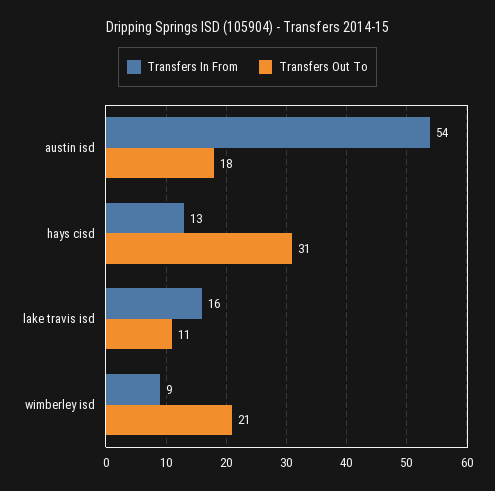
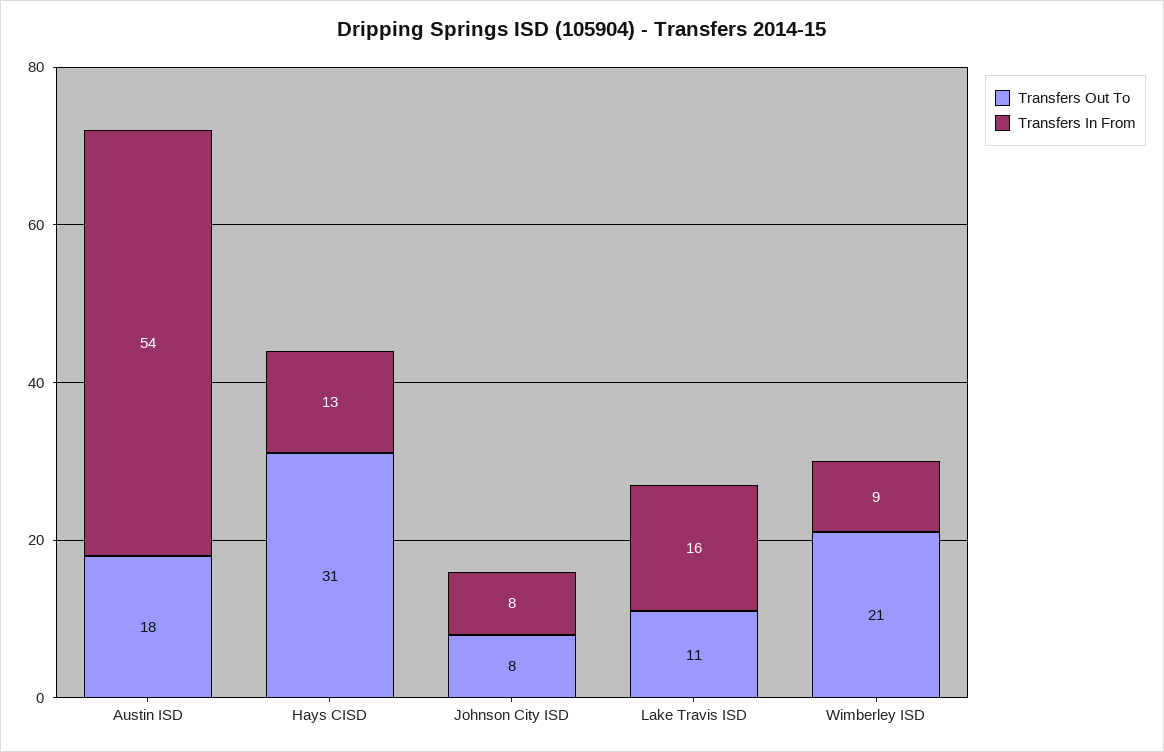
Transfers Out To, Johnson City ISD: none -> 8
Transfers In From, Johnson City ISD: none -> 8

